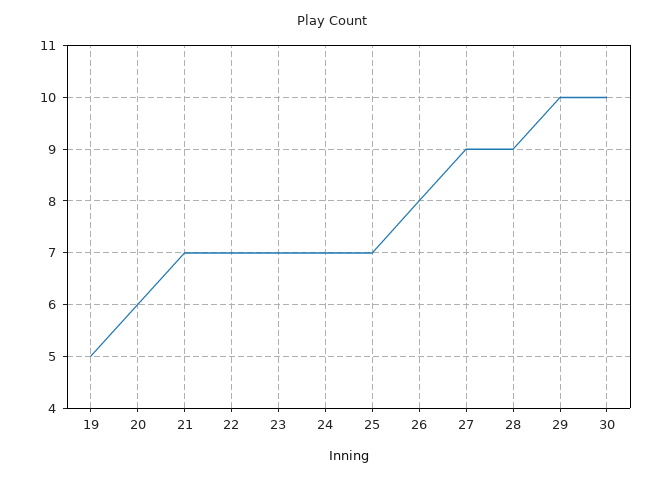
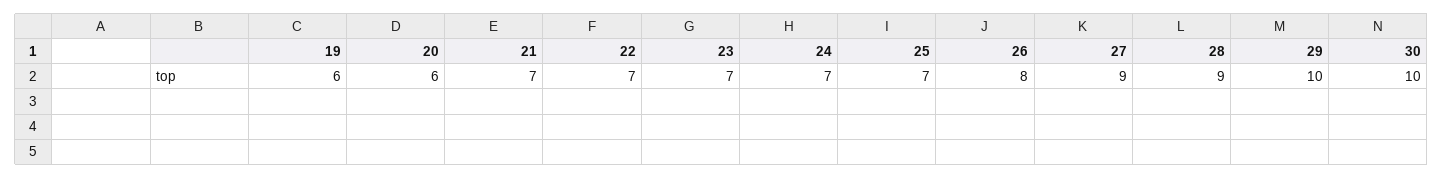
19: 5 -> 6

